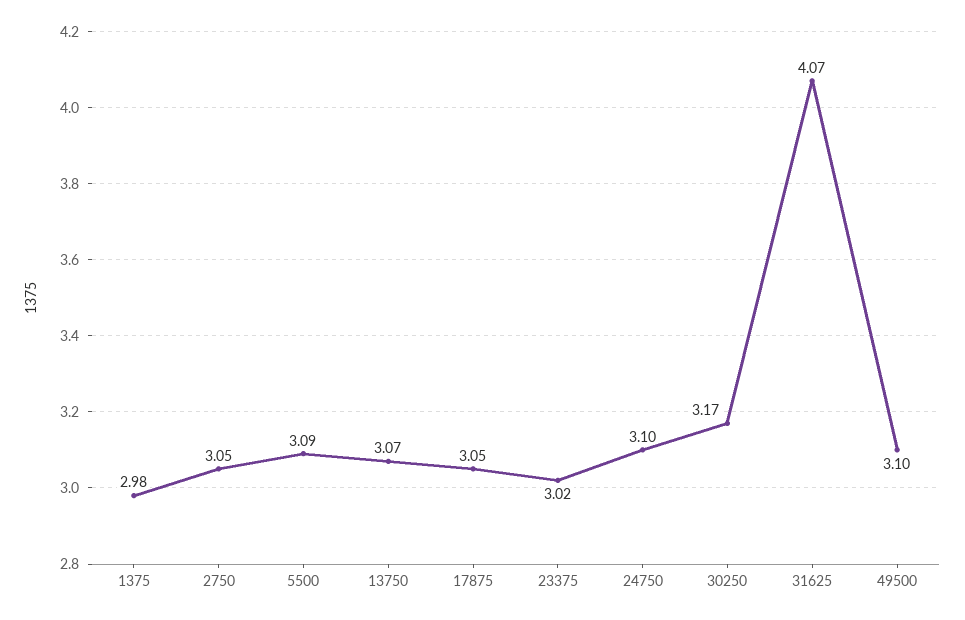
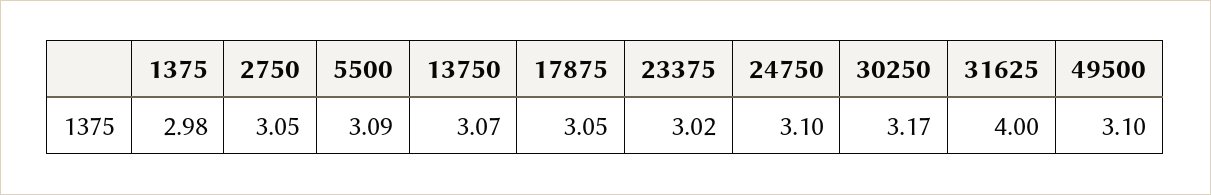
31625: 4.07 -> 4

